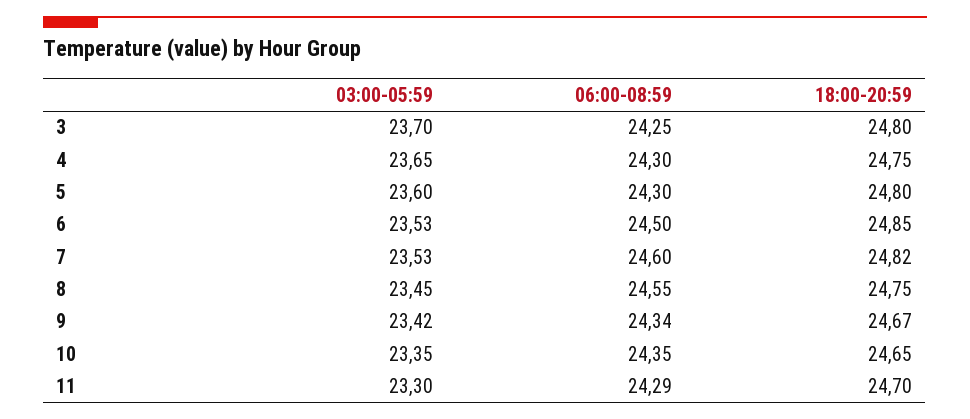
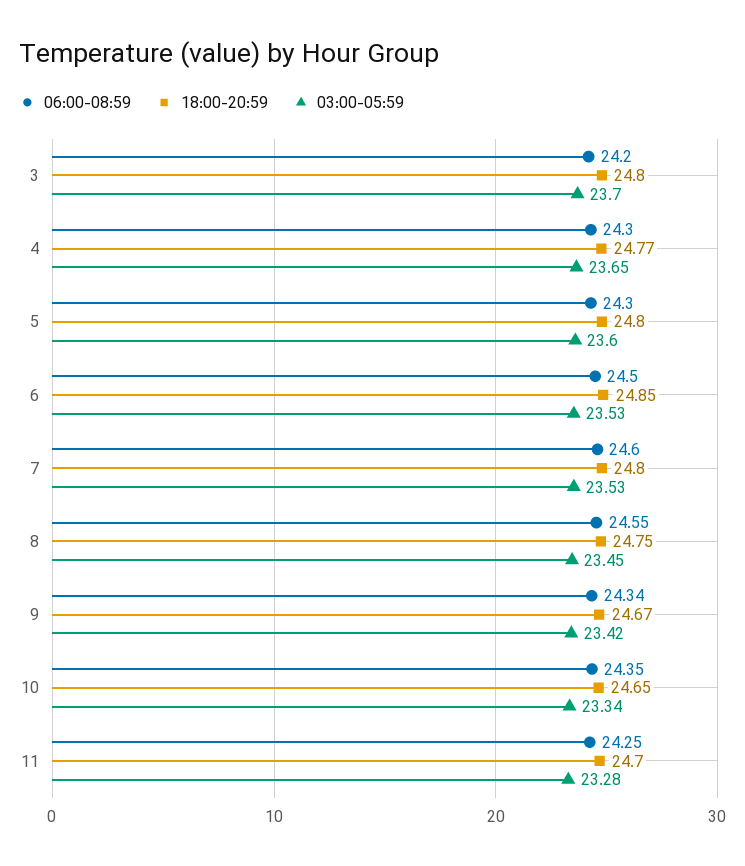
06:00-08:59, 3: 24.25 -> 24.2
18:00-20:59, 4: 24.75 -> 24.77
18:00-20:59, 7: 24.82 -> 24.8
03:00-05:59, 10: 23.35 -> 23.34
03:00-05:59, 11: 23.3 -> 23.28
06:00-08:59, 11: 24.29 -> 24.25

